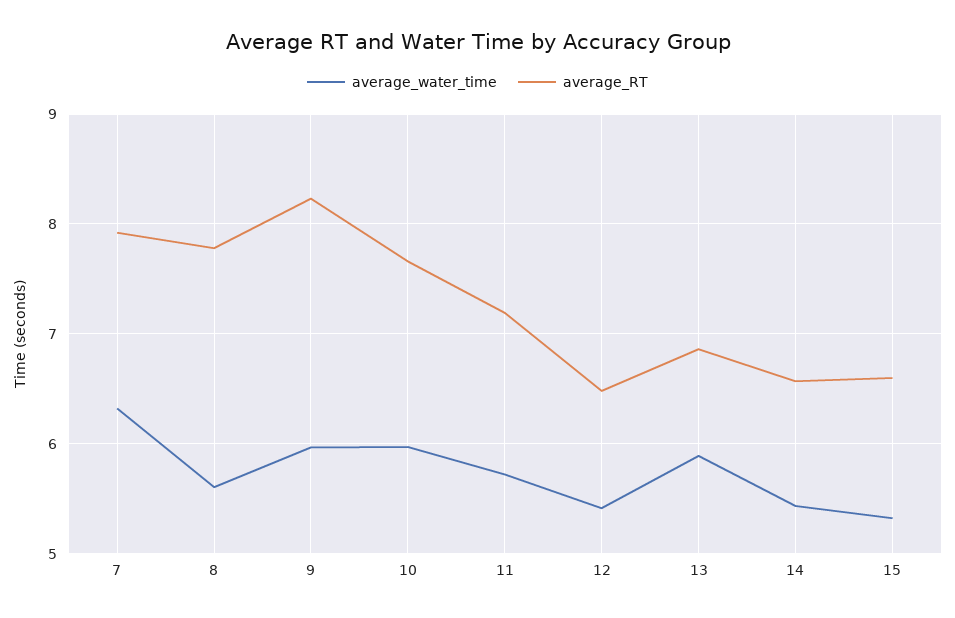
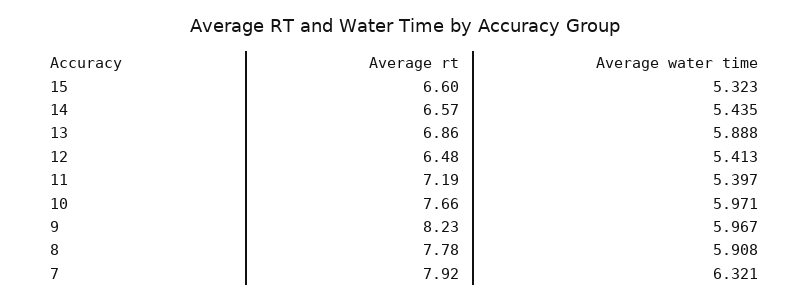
average_water_time, 8: 5.6 -> 5.908
average_water_time, 11: 5.7 -> 5.397

